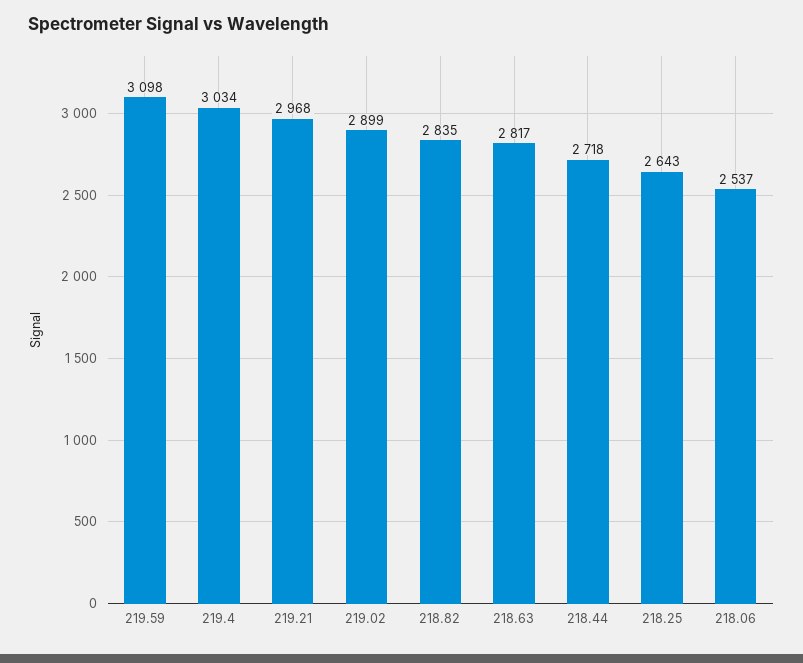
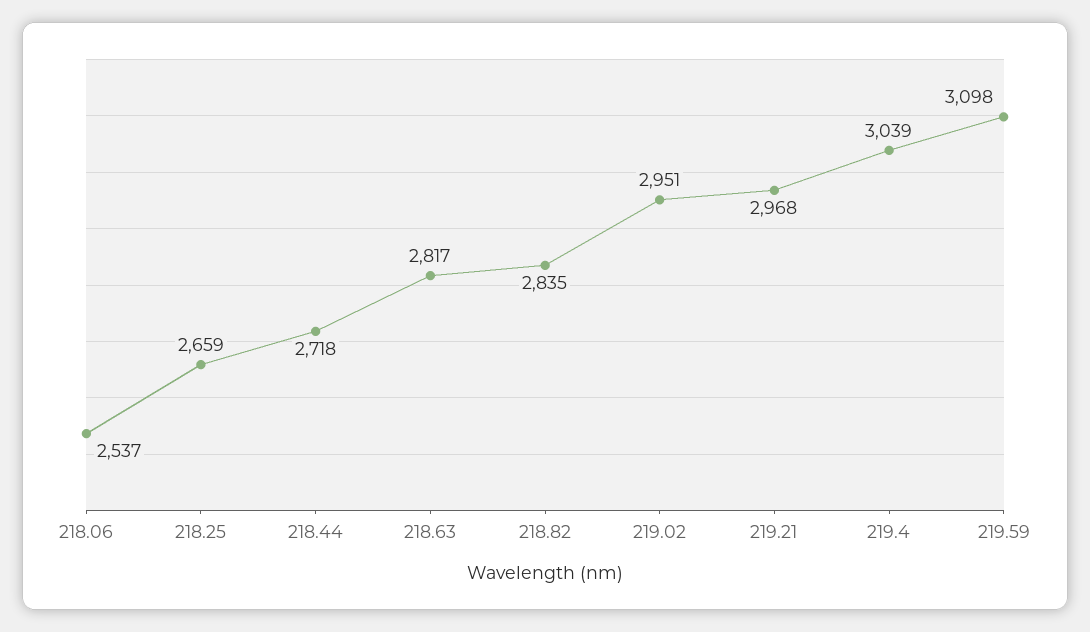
219.4: 3034 -> 3039
219.02: 2899 -> 2951
218.25: 2643 -> 2659

